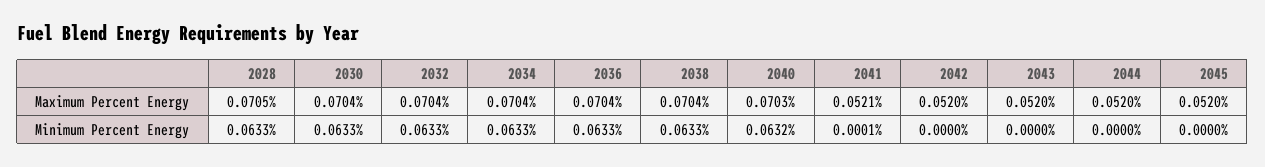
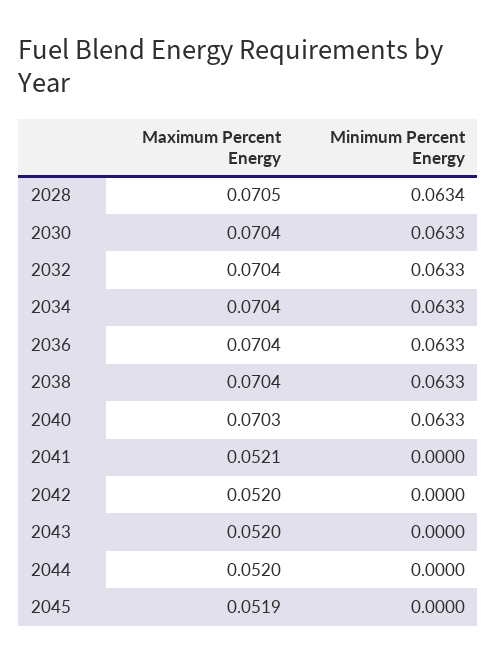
2045, Maximum Percent Energy: 0.052 -> 0.0519
2028, Minimum Percent Energy: 0.0633 -> 0.0634
2040, Minimum Percent Energy: 0.0632 -> 0.0633
2041, Minimum Percent Energy: 0.0001 -> 0

